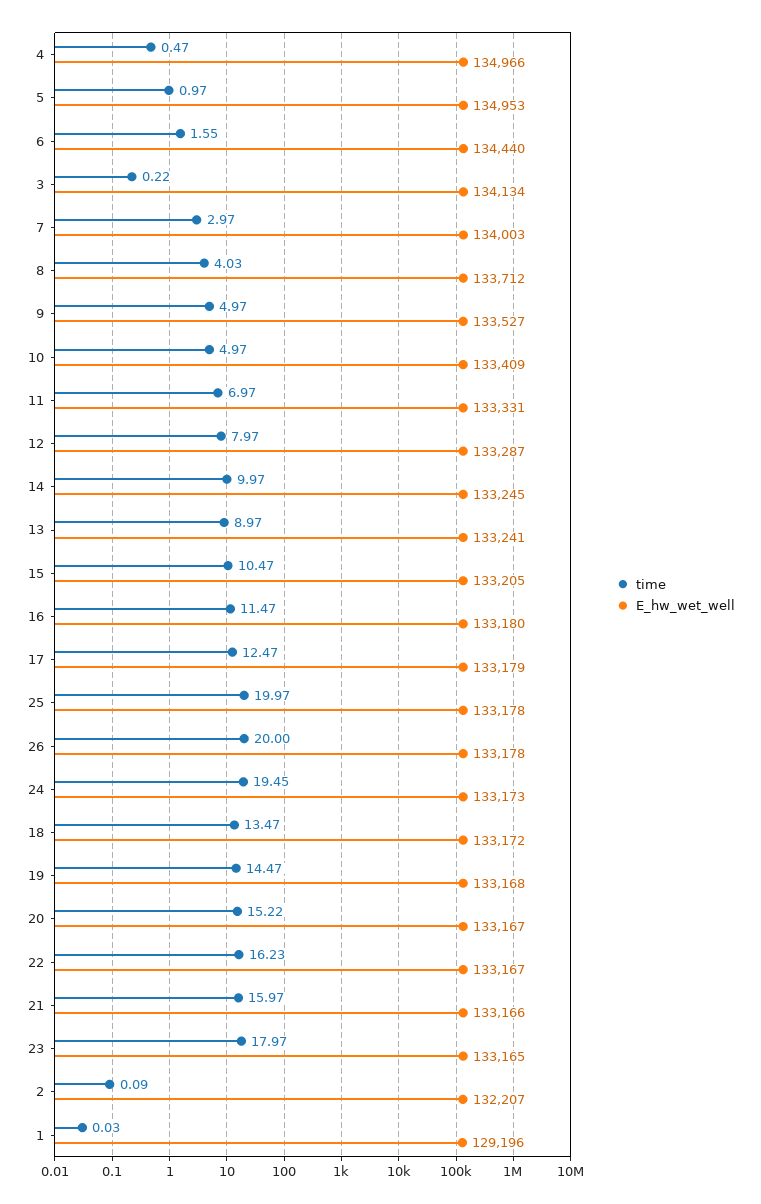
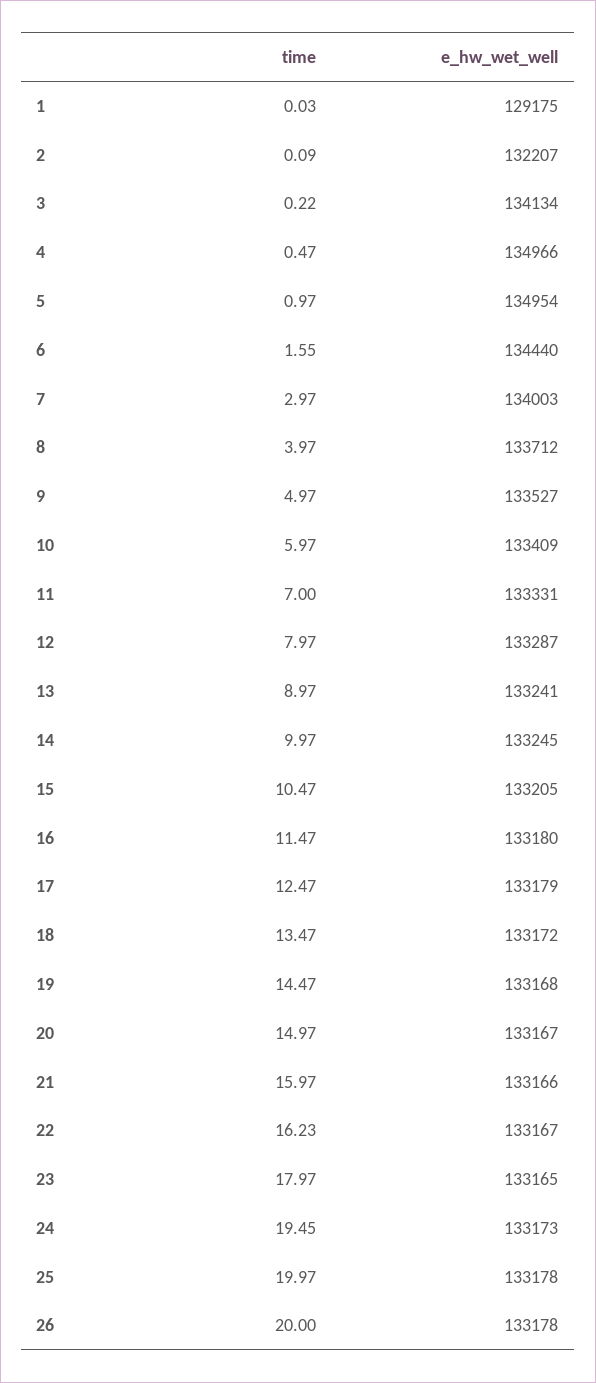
E_hw_wet_well, 5: 134953 -> 134954
time, 8: 4.03 -> 3.97
time, 10: 4.97 -> 5.97
time, 11: 6.97 -> 7
time, 20: 15.22 -> 14.97
E_hw_wet_well, 1: 129196 -> 129175

